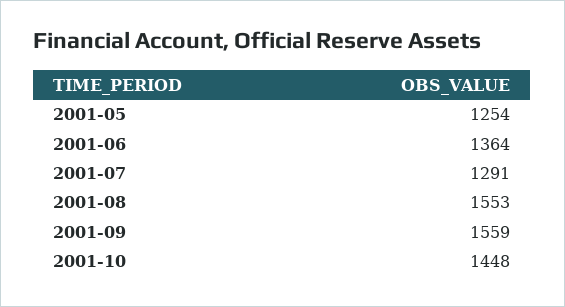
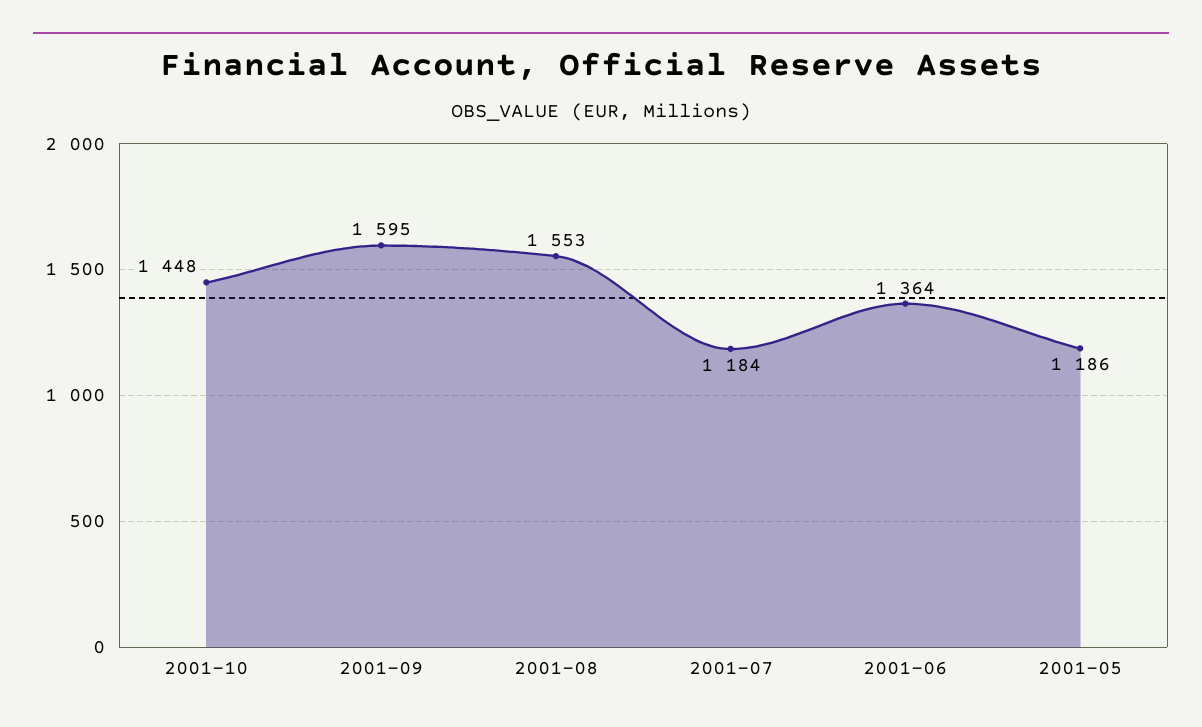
2001-05: 1254 -> 1186
2001-07: 1291 -> 1184
2001-09: 1559 -> 1595

